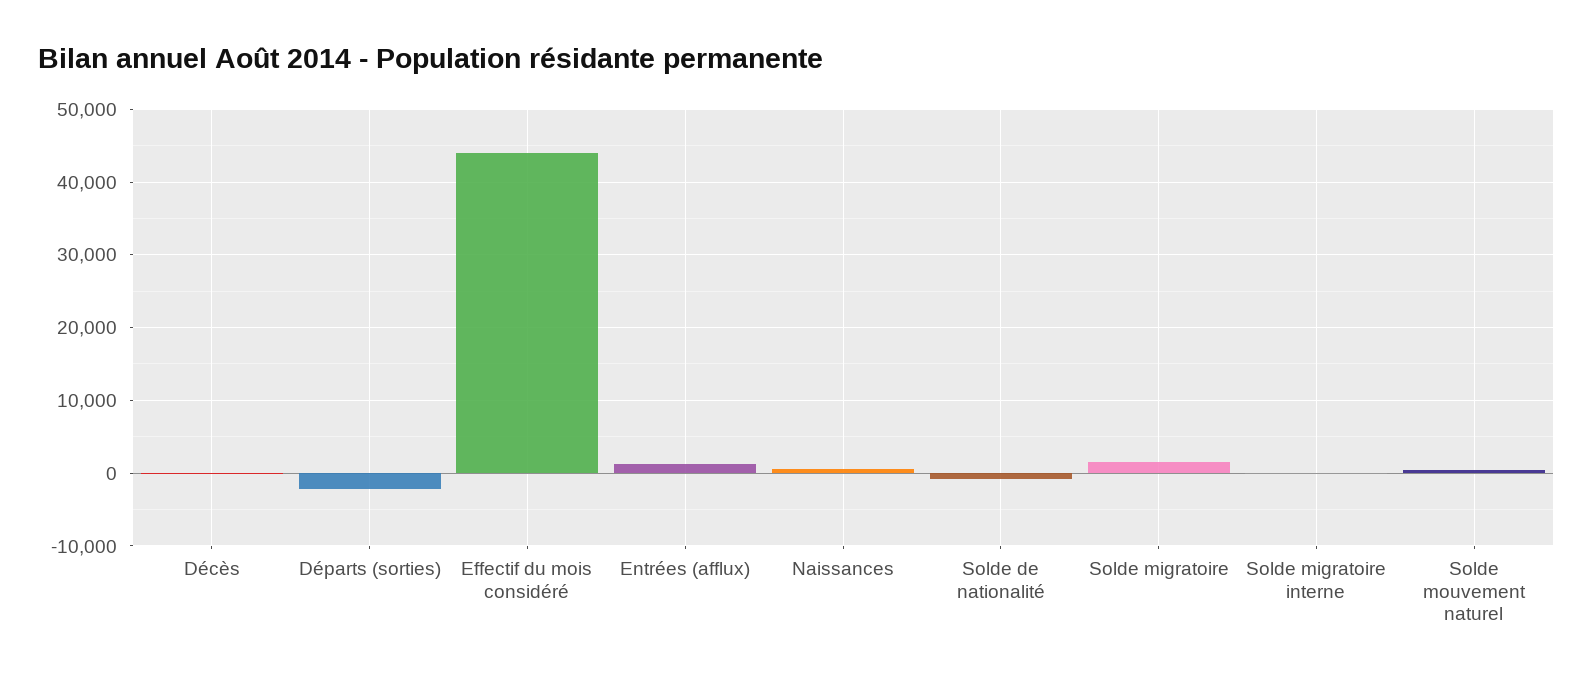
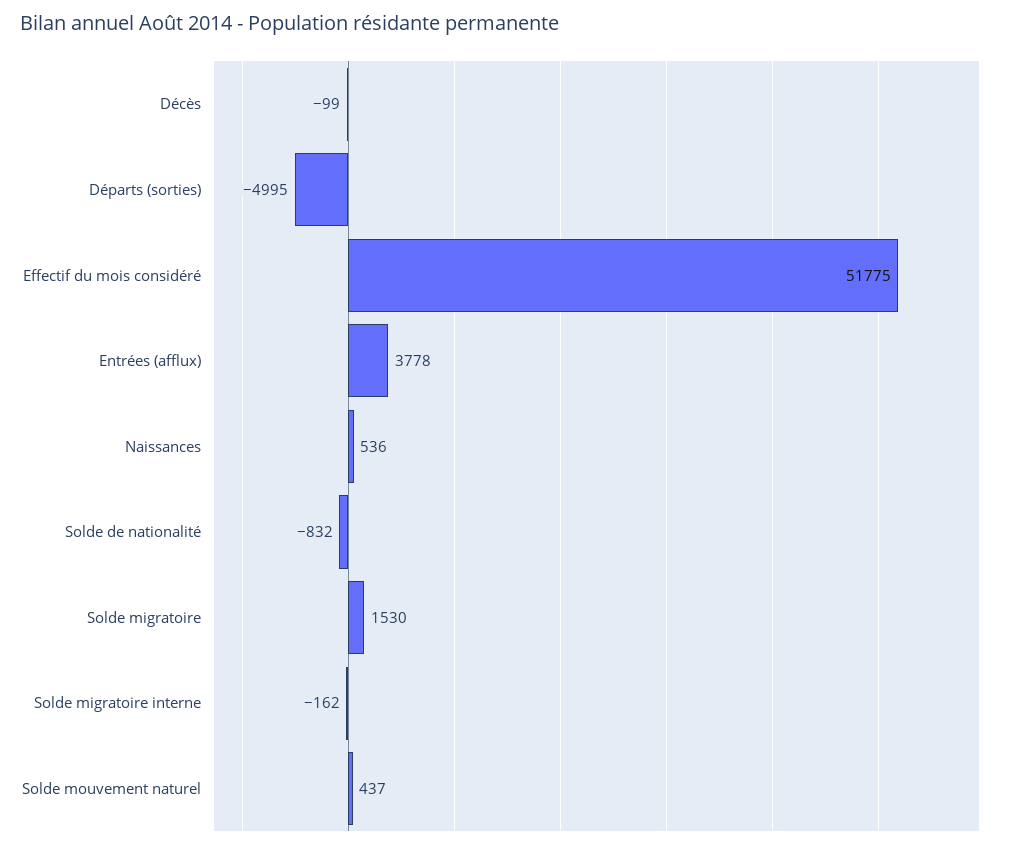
Départs (sorties): -2000 -> -4995
Effectif du mois considéré: 44000 -> 51775
Entrées (afflux): 1000 -> 3778

